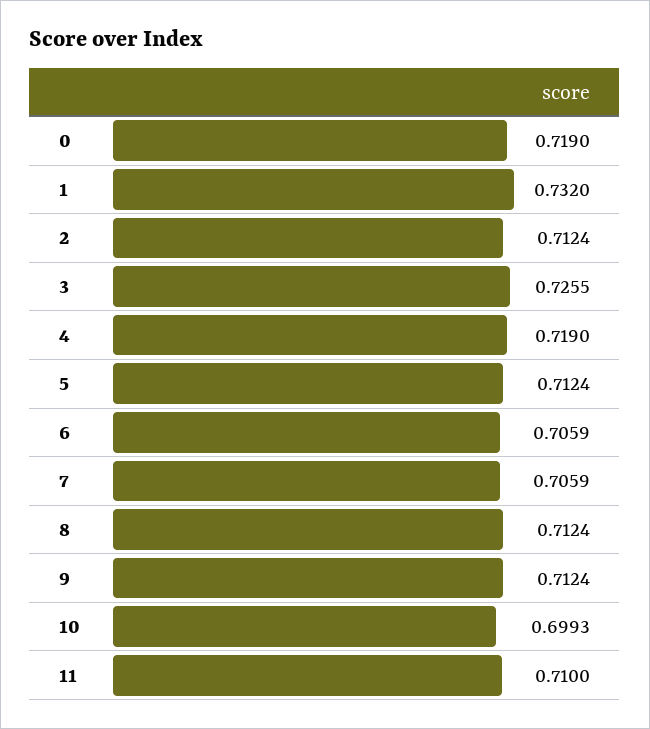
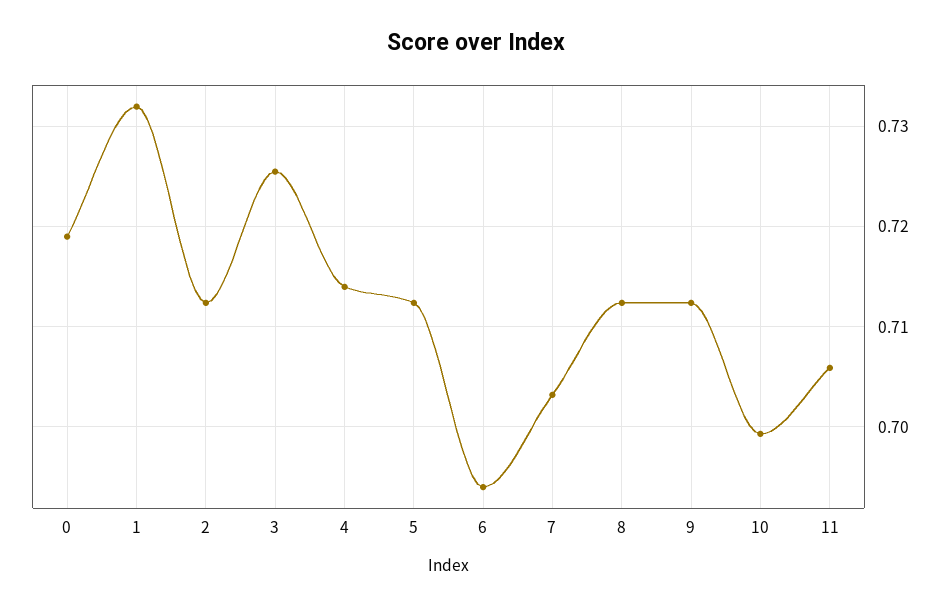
4: 0.719 -> 0.714
6: 0.7059 -> 0.694
7: 0.7059 -> 0.703
11: 0.71 -> 0.706

